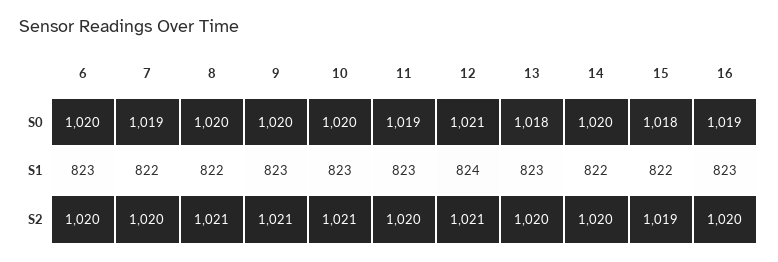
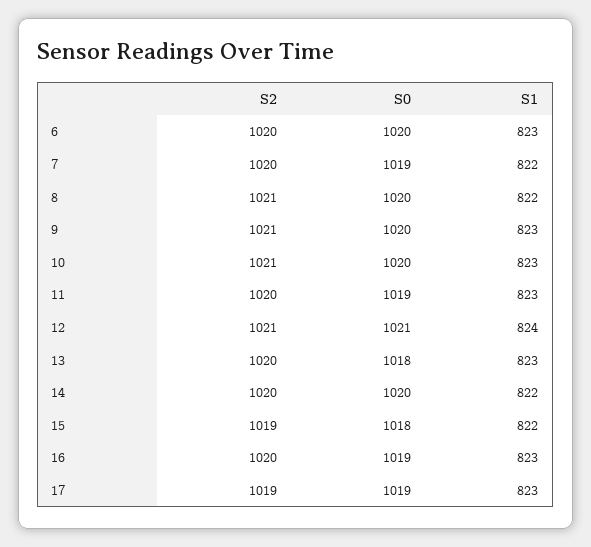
17, S2: none -> 1019
17, S0: none -> 1019
17, S1: none -> 823

